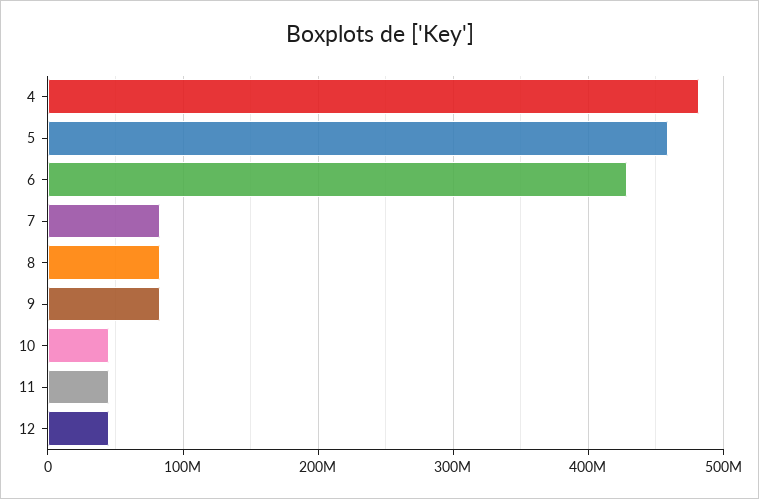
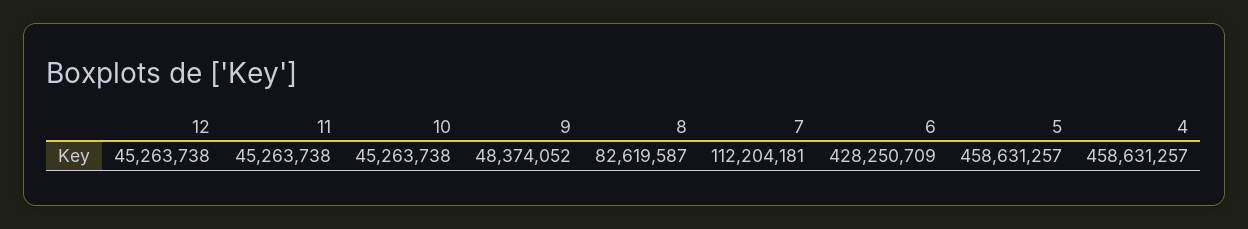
4: 480000000 -> 458631257
7: 80000000 -> 112204181
9: 80000000 -> 48374052

